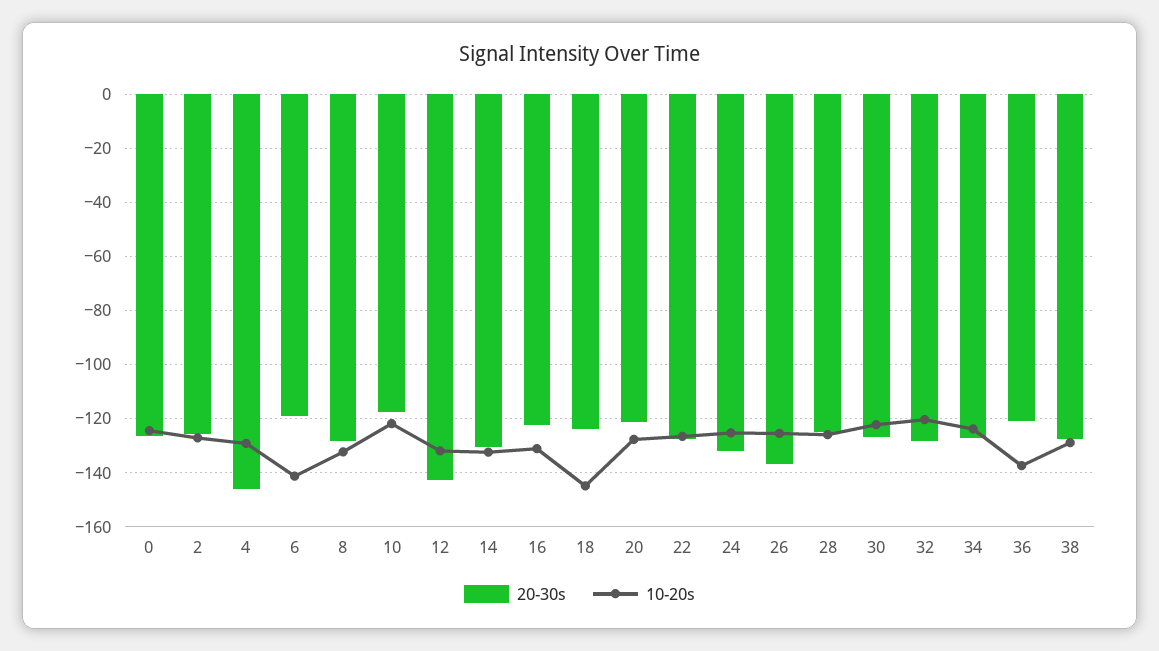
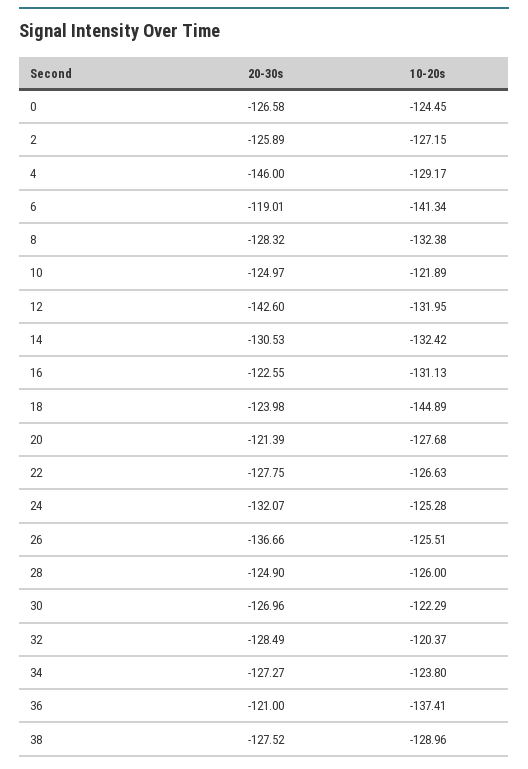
20-30s, 10: -117.5 -> -124.97

